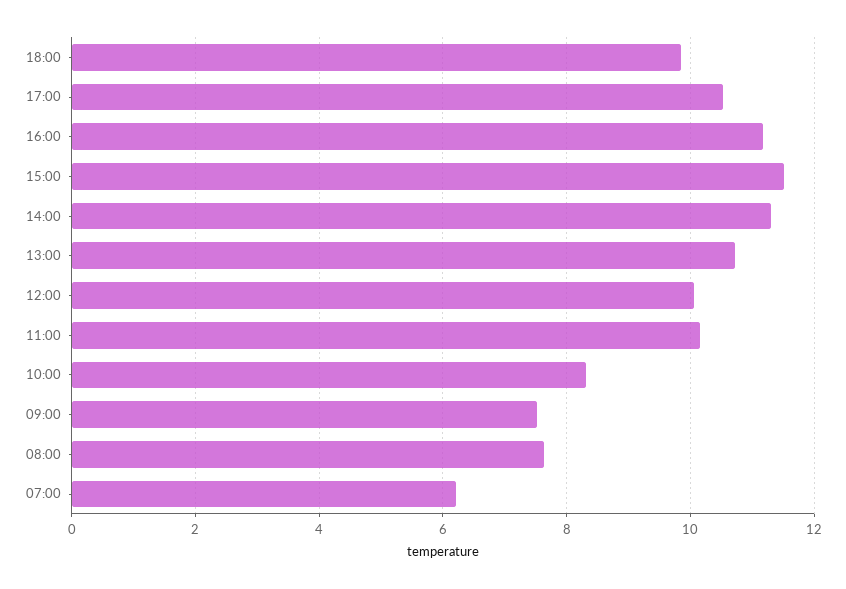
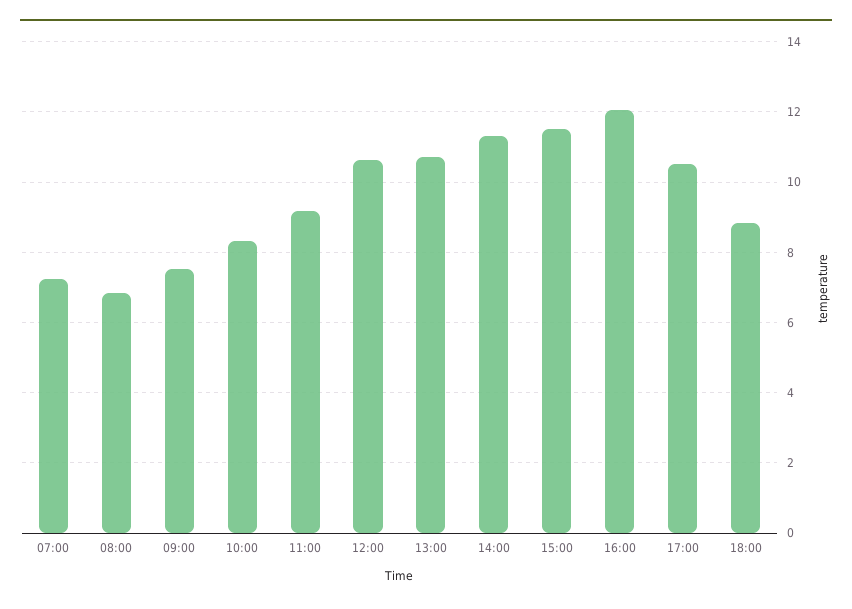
18:00: 9.8 -> 8.8
16:00: 11.2 -> 12
12:00: 10 -> 10.6
11:00: 10.2 -> 9.2
08:00: 7.6 -> 6.8
07:00: 6.2 -> 7.2

